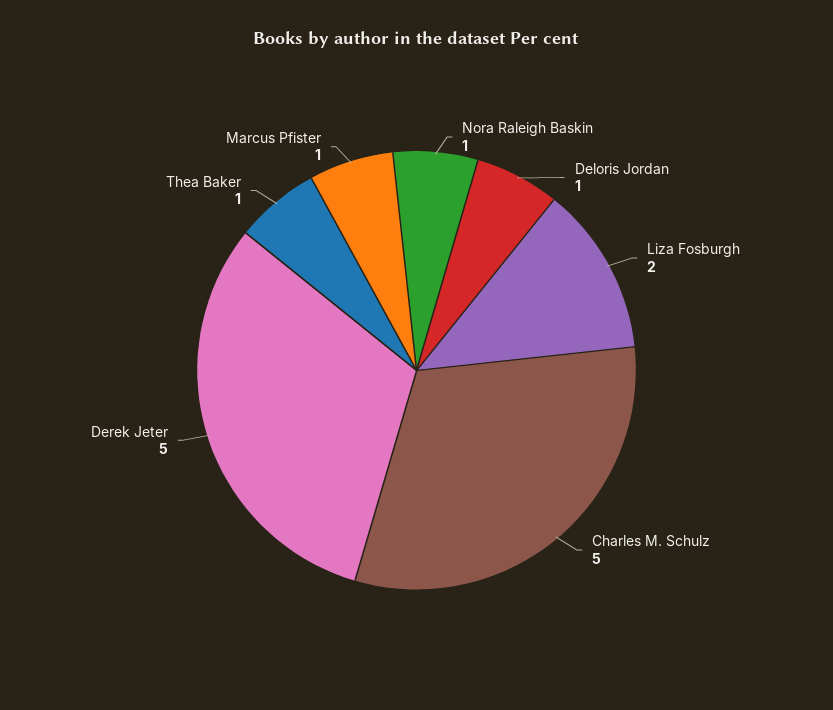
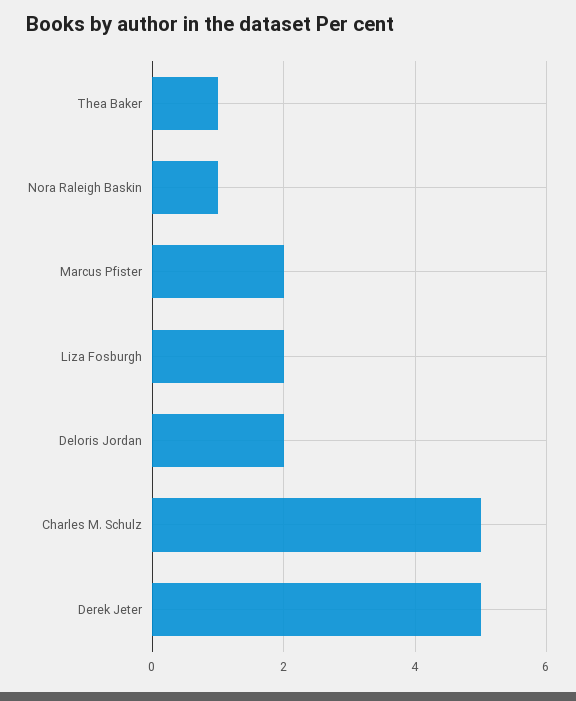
Deloris Jordan: 1 -> 2
Marcus Pfister: 1 -> 2

